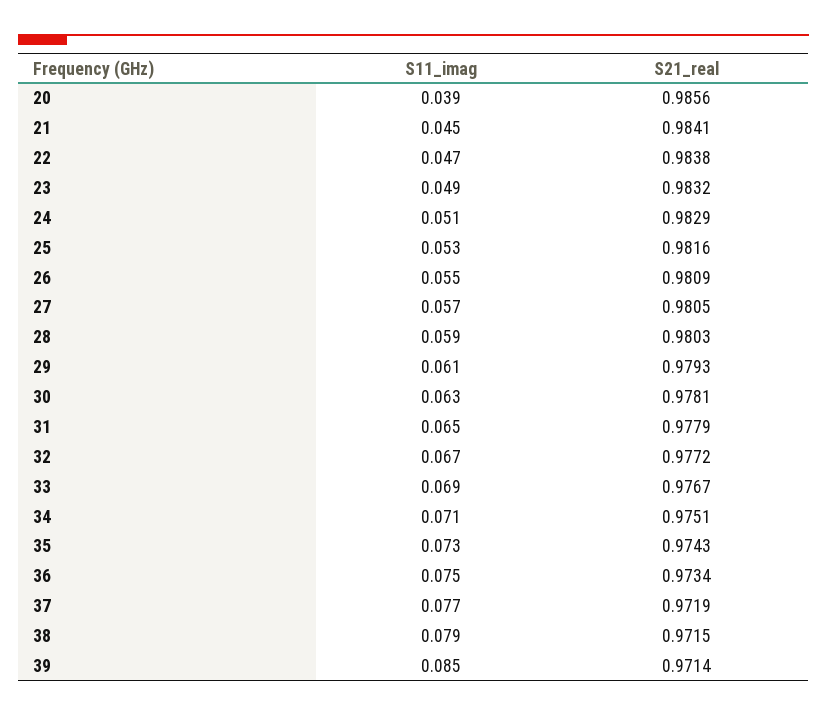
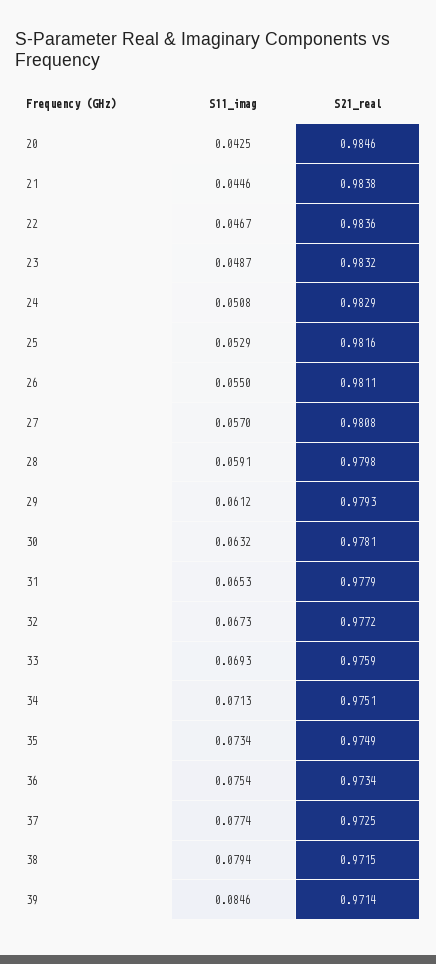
S11_imag, 20: 0.039 -> 0.0425
S21_real, 20: 0.9856 -> 0.9846
S21_real, 21: 0.9841 -> 0.9838
S21_real, 22: 0.9838 -> 0.9836
S21_real, 26: 0.9809 -> 0.9811
S21_real, 27: 0.9805 -> 0.9808
S21_real, 28: 0.9803 -> 0.9798
S21_real, 33: 0.9767 -> 0.9759
S21_real, 35: 0.9743 -> 0.9749
S21_real, 37: 0.9719 -> 0.9725

